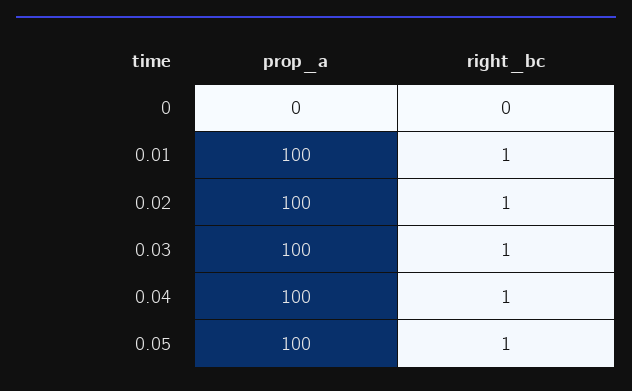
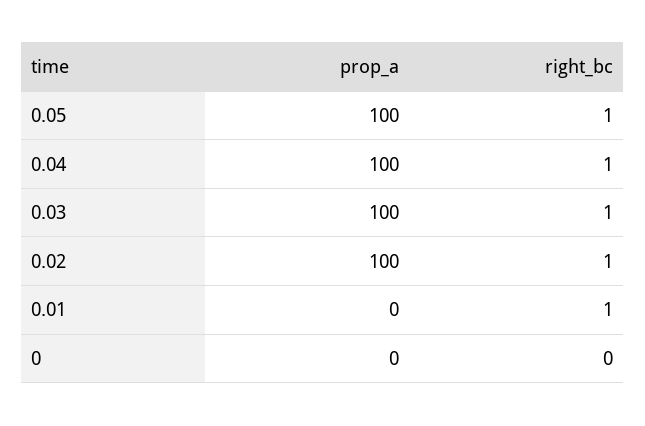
prop_a, 0.01: 100 -> 0

